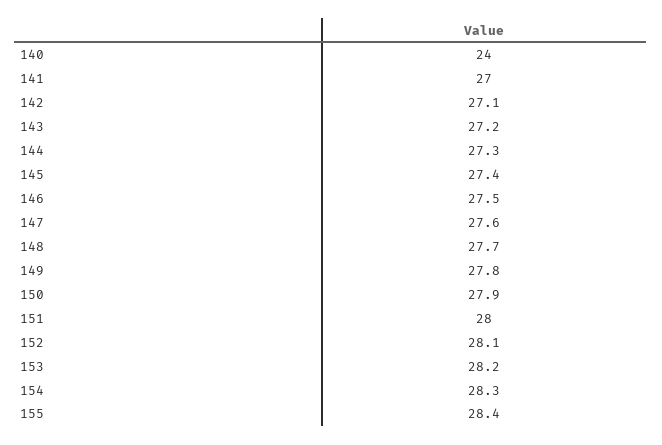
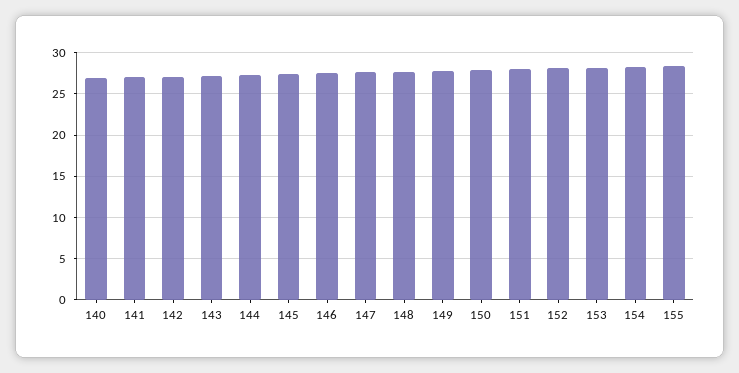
140: 24 -> 27

